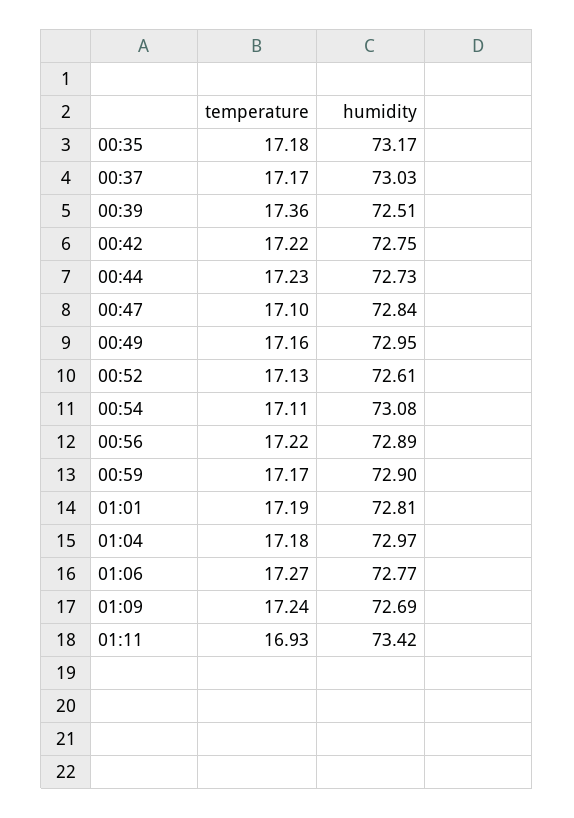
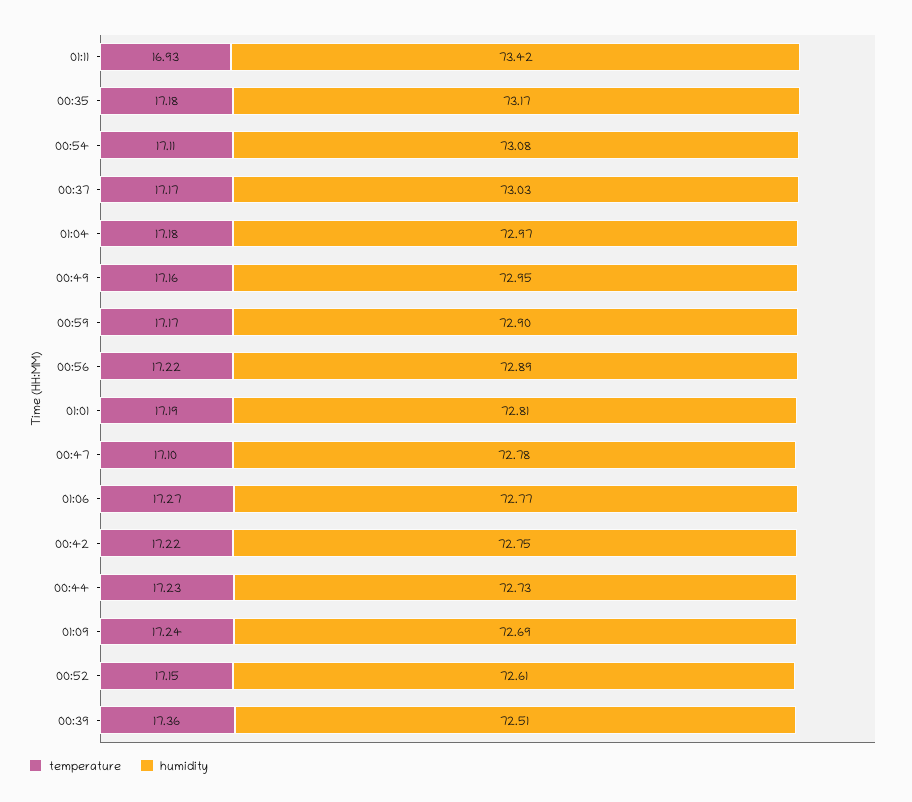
humidity, 00:47: 72.84 -> 72.78
temperature, 00:52: 17.13 -> 17.15

